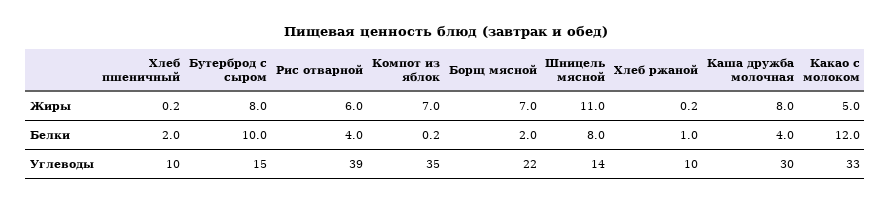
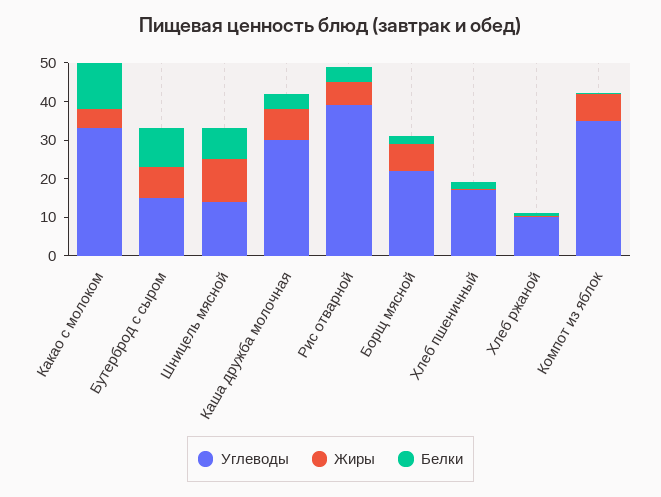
Углеводы, Хлеб пшеничный: 10 -> 17.5

